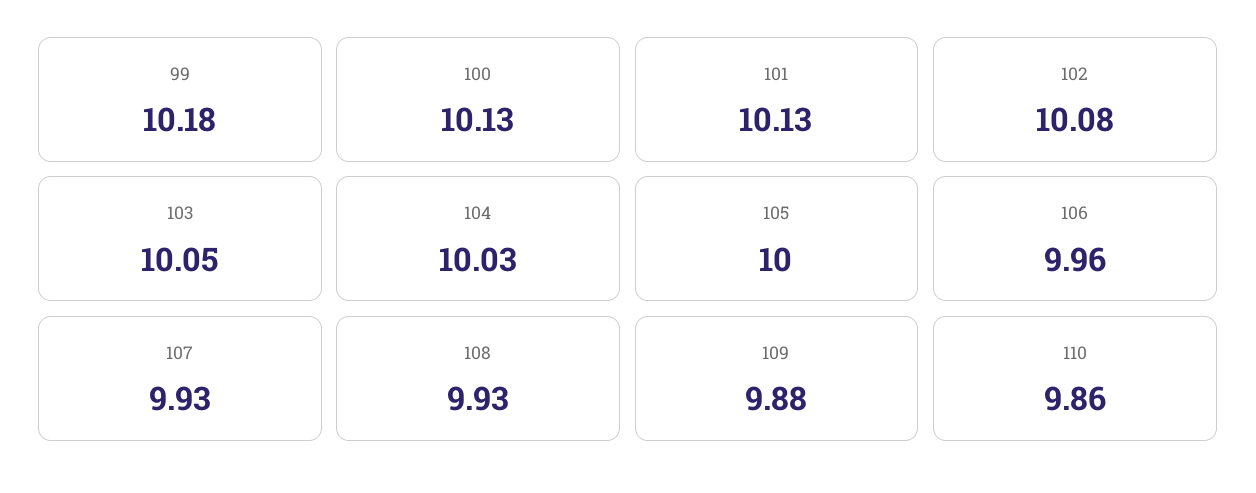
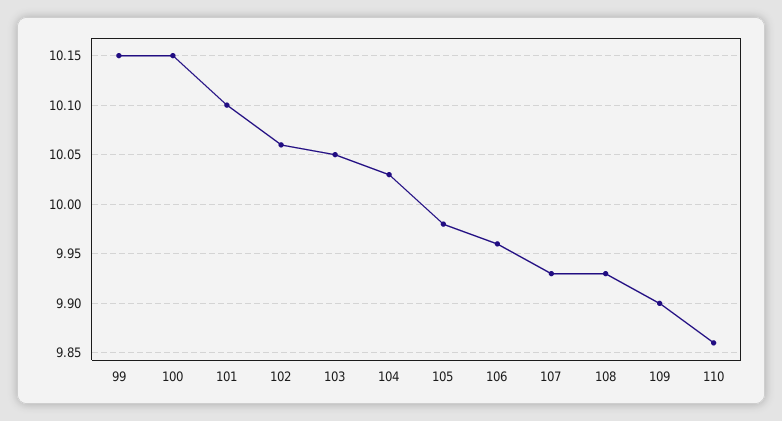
99: 10.18 -> 10.15
100: 10.13 -> 10.15
101: 10.13 -> 10.1
102: 10.08 -> 10.06
105: 10 -> 9.98
109: 9.88 -> 9.9

